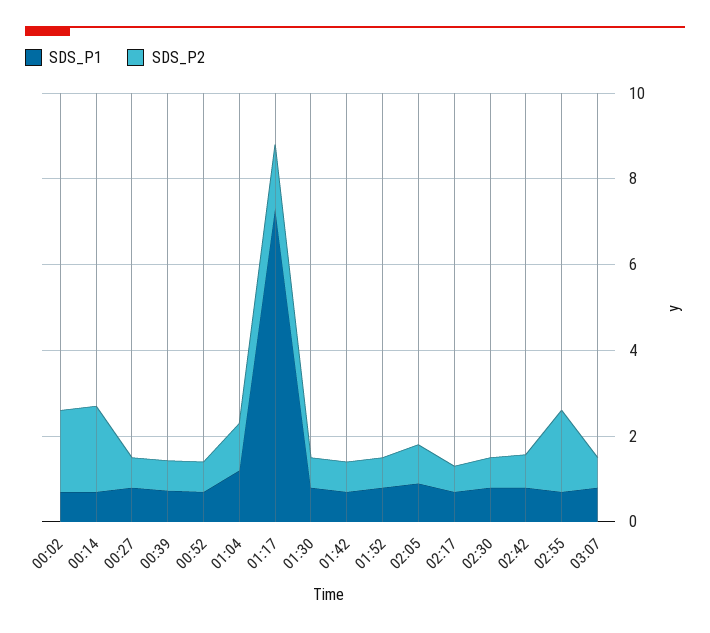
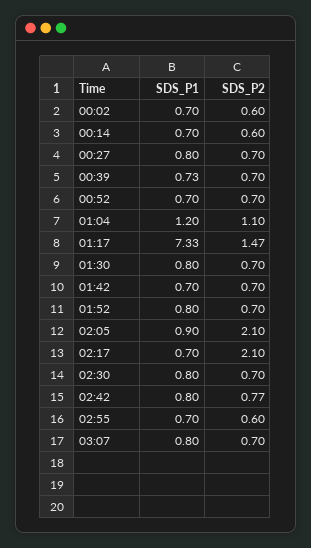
SDS_P2, 00:02: 2 -> 0.6
SDS_P2, 00:14: 2 -> 0.6
SDS_P2, 02:05: 1 -> 2.1
SDS_P2, 02:17: 0.5 -> 2.1
SDS_P2, 02:55: 2 -> 0.6

